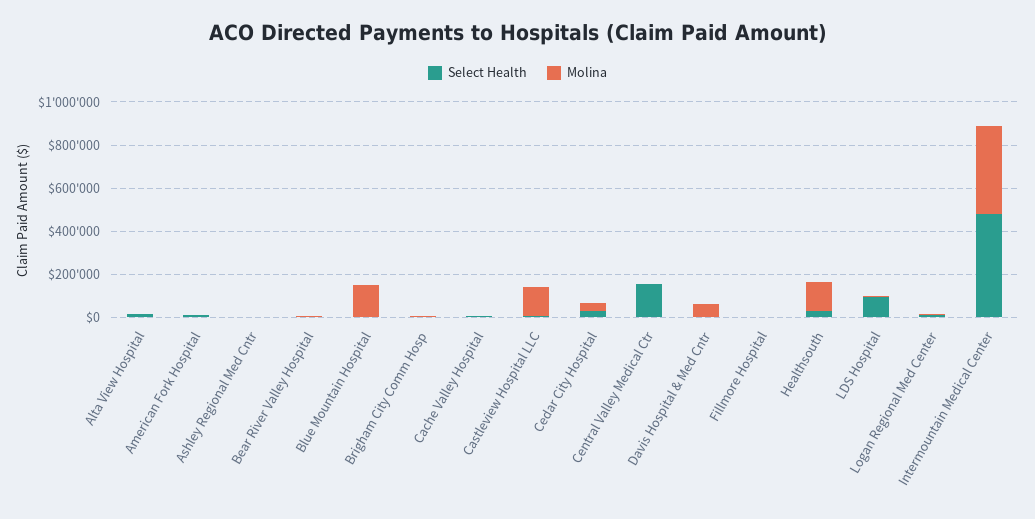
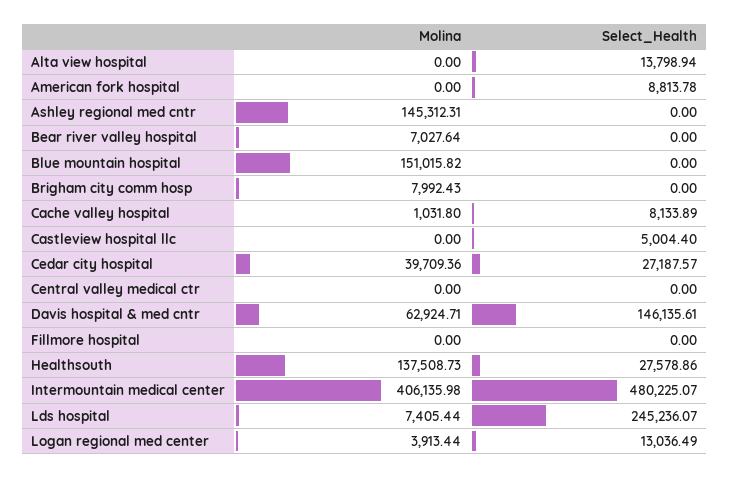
Molina, Ashley Regional Med Cntr: 0 -> 145312.31
Molina, Castleview Hospital LLC: 150000 -> 0
Select Health, Central Valley Medical Ctr: 150000 -> 0
Select Health, Davis Hospital & Med Cntr: 0 -> 146135.61
Select Health, LDS Hospital: 100000 -> 245236.07

